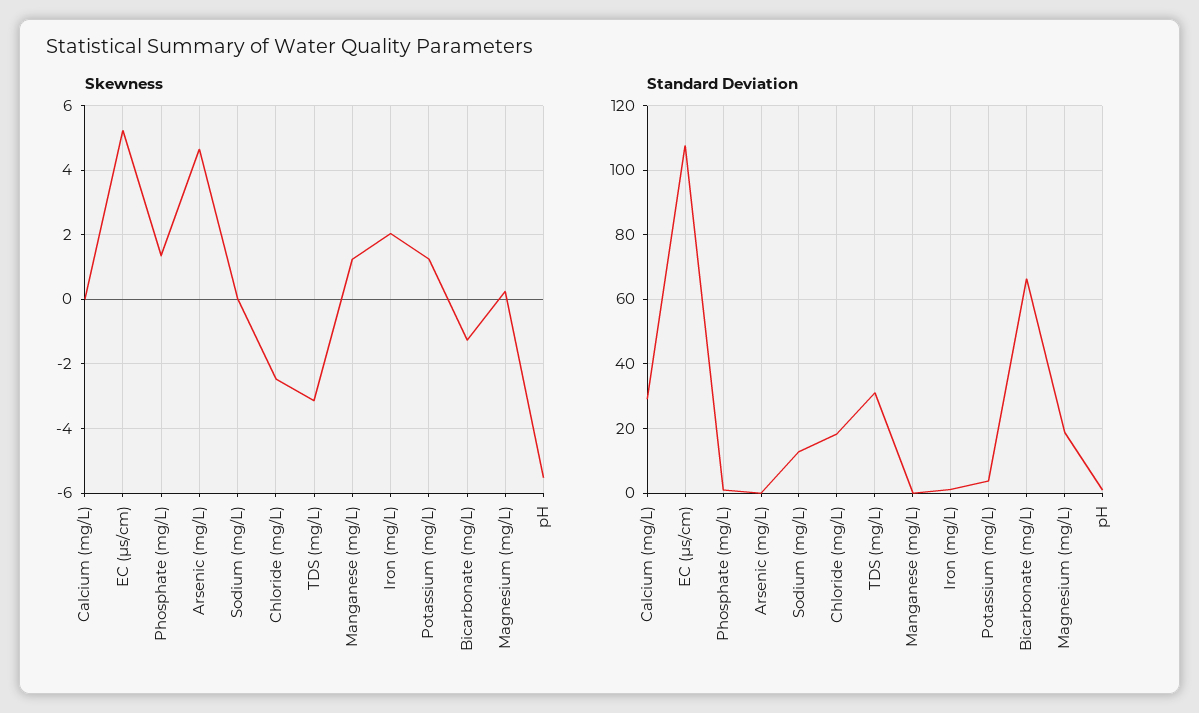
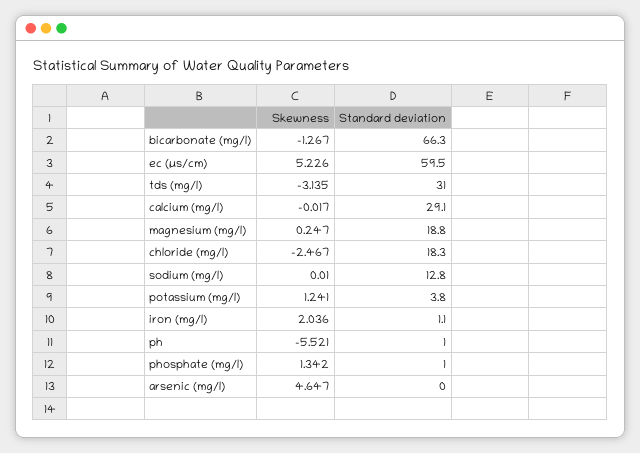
Skewness, Manganese (mg/L): 1.2 -> none
Standard Deviation, EC (µs/cm): 108 -> 59.5
Standard Deviation, Manganese (mg/L): 0 -> none

